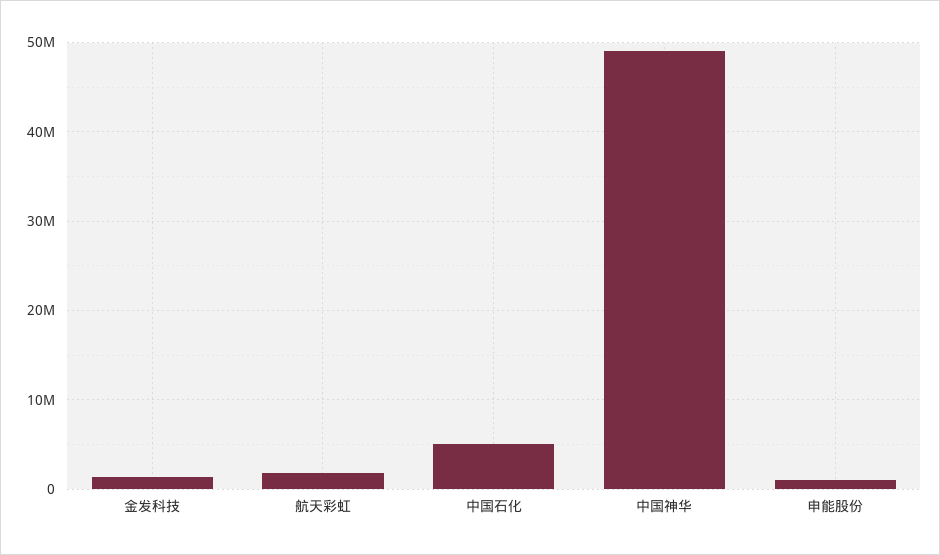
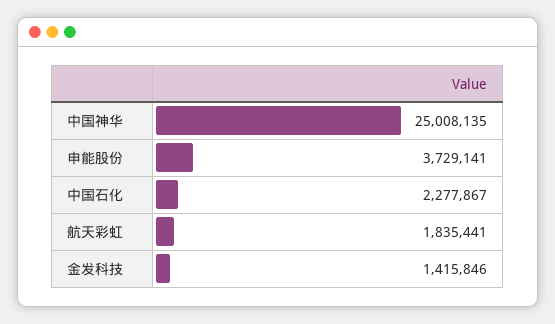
中国石化: 5000000 -> 2277867
中国神华: 49000000 -> 25008135
申能股份: 1000000 -> 3729141

